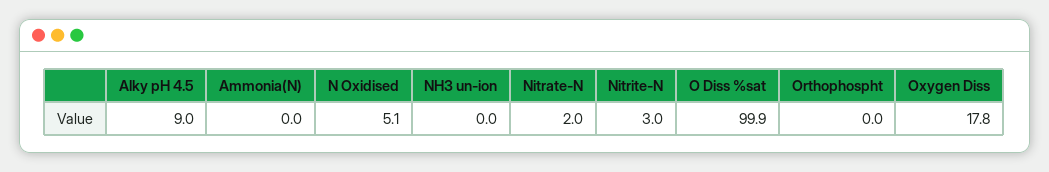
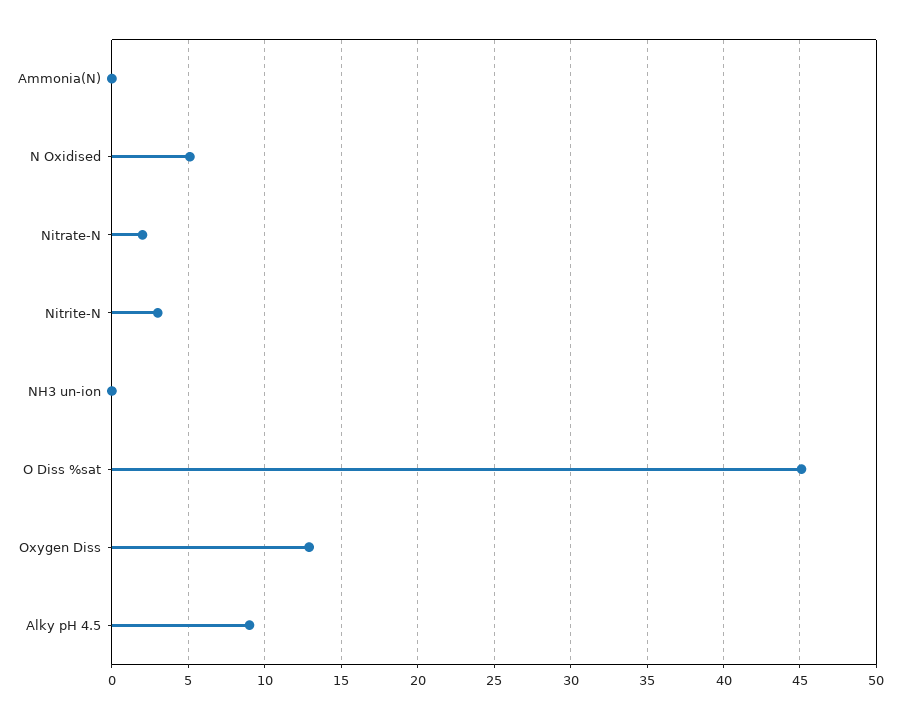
O Diss %sat: 99.9 -> 45
Orthophospht: 0 -> none
Oxygen Diss: 17.8 -> 13

